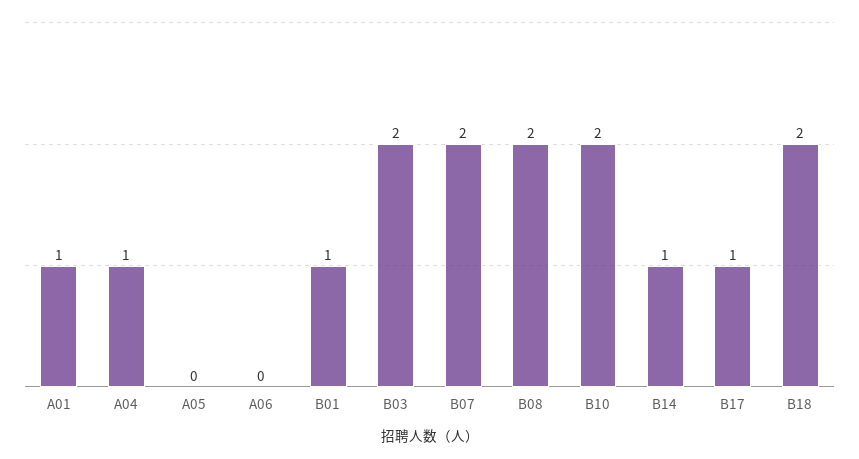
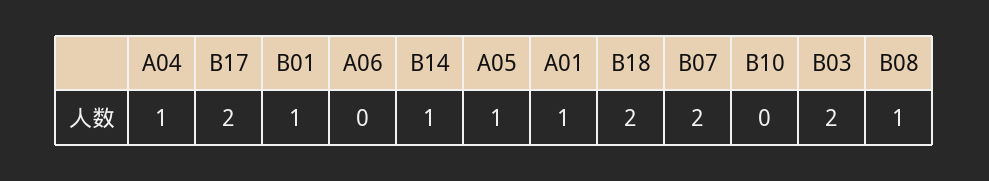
A05: 0 -> 1
B08: 2 -> 1
B10: 2 -> 0
B17: 1 -> 2

